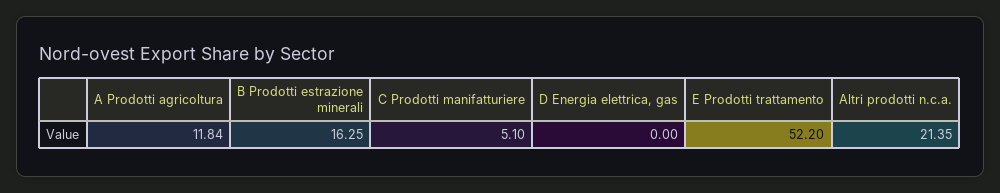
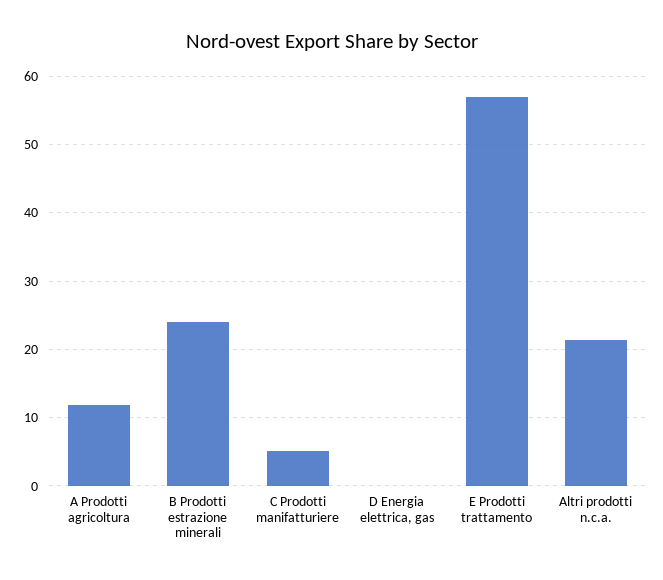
B Prodotti estrazione minerali: 16.25 -> 24
E Prodotti trattamento: 52.2 -> 57

